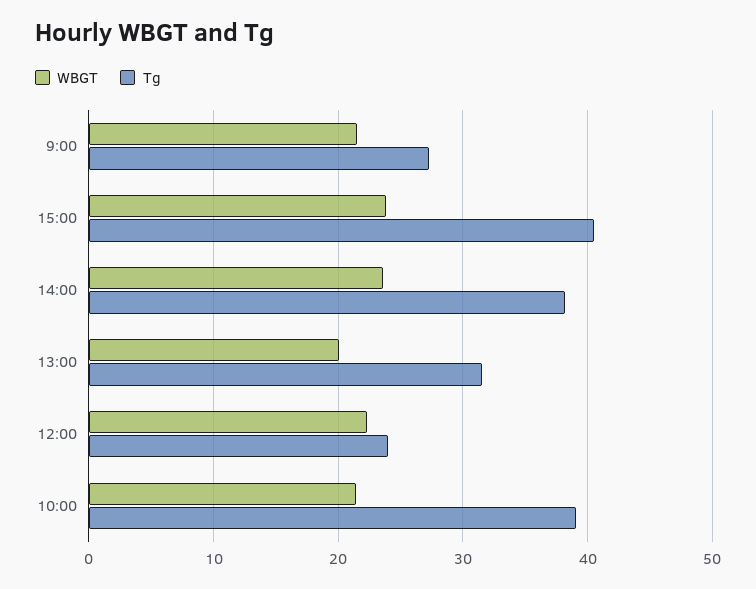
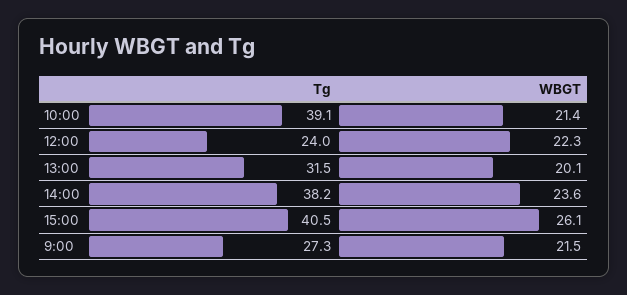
WBGT, 15:00: 24 -> 26.1

